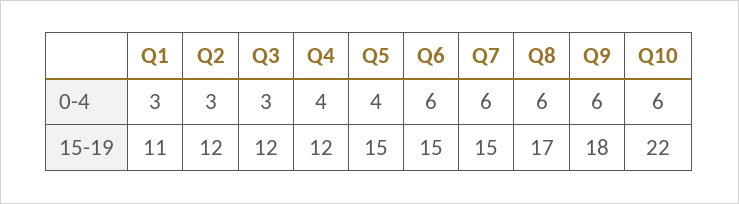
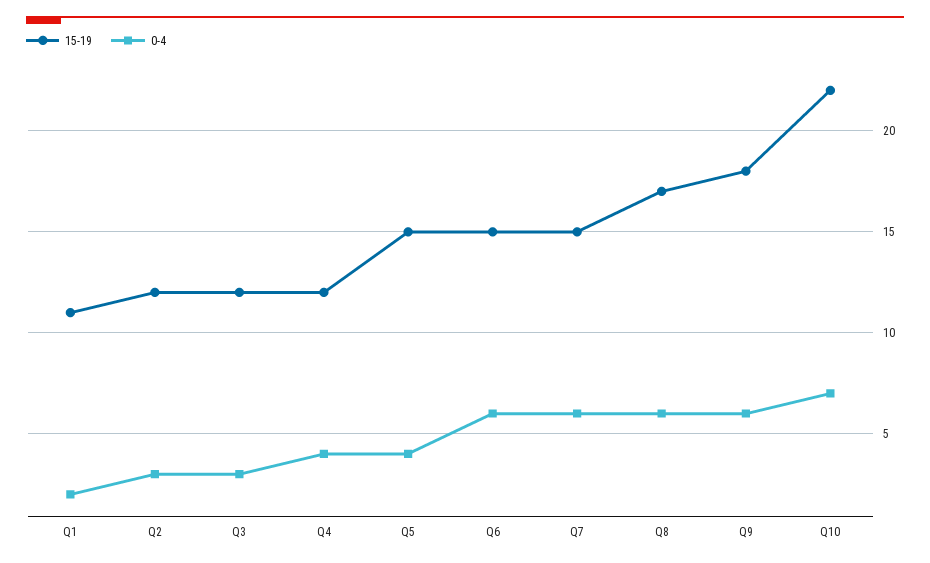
0-4, Q1: 3 -> 2
0-4, Q10: 6 -> 7

